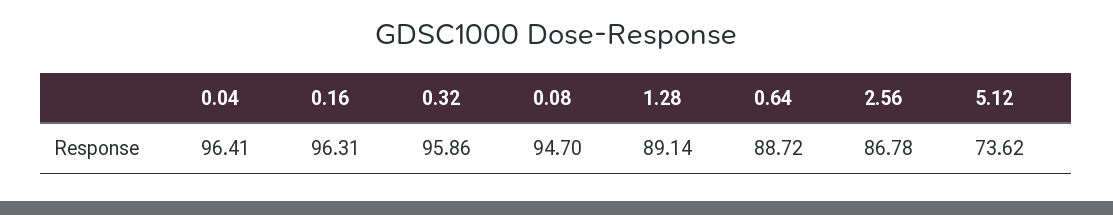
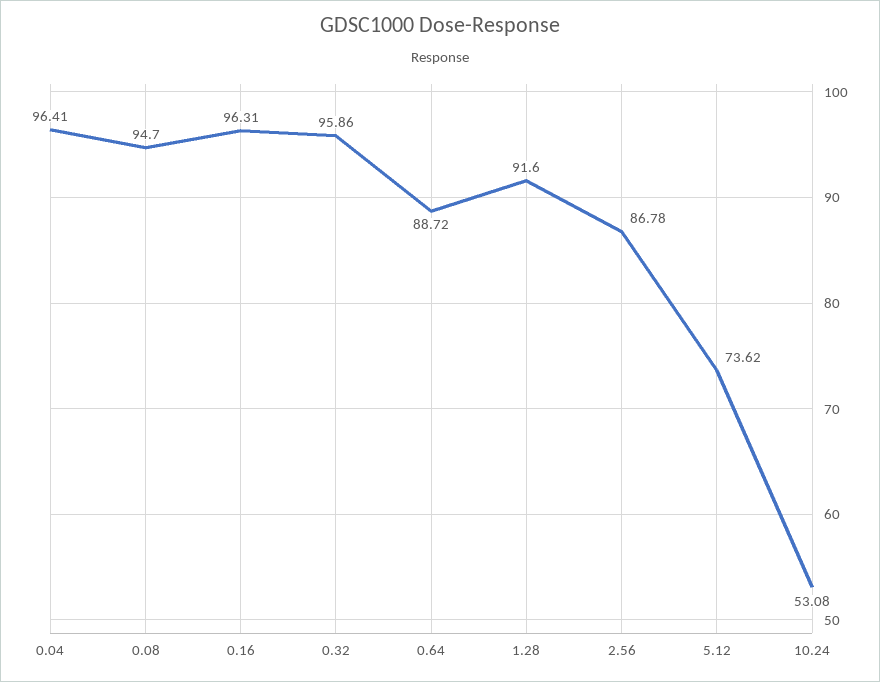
1.28: 89.14 -> 91.6
10.24: none -> 53.08

